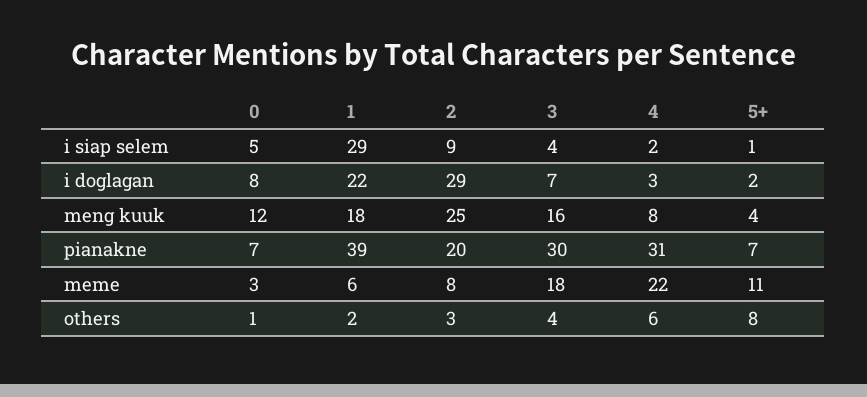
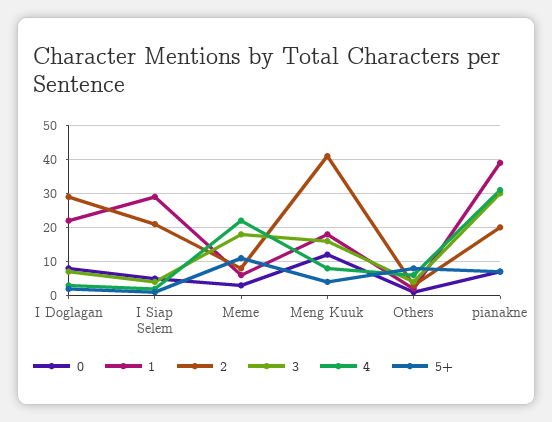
2, i siap selem: 9 -> 20
2, meng kuuk: 25 -> 40

